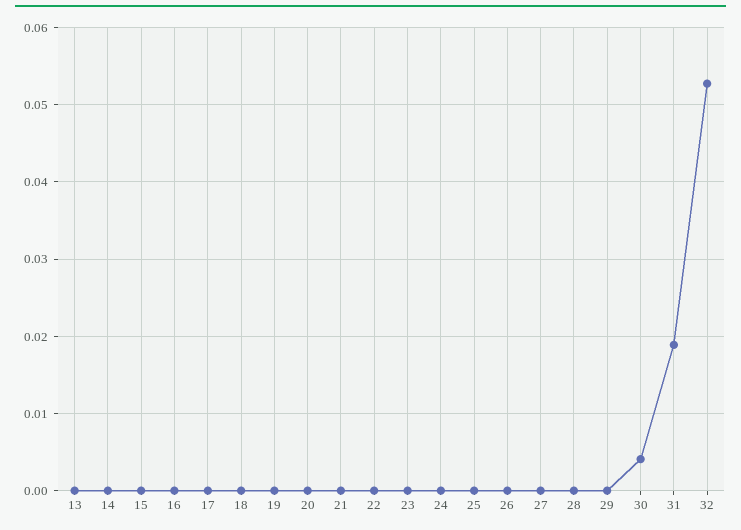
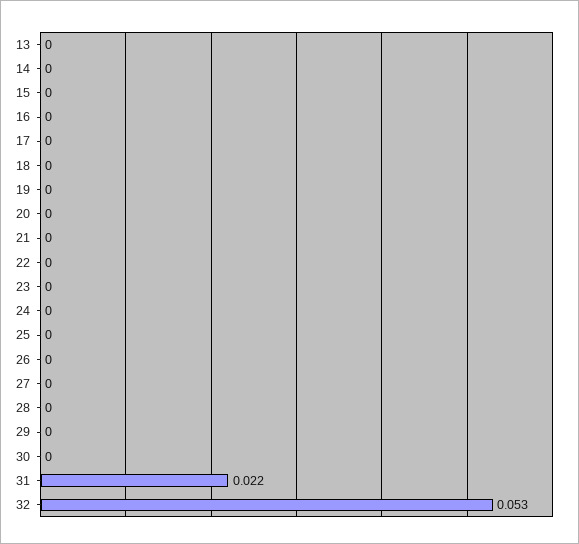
30: 0.004 -> 0
31: 0.019 -> 0.022

